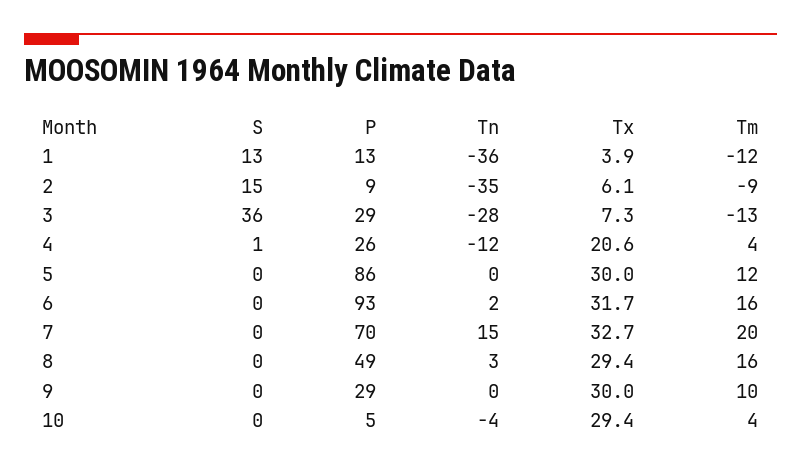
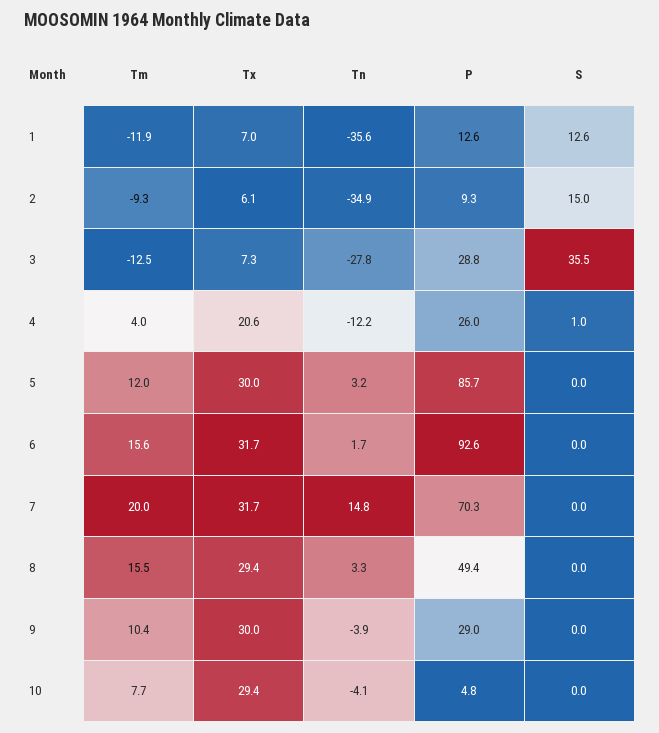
Tx, 1: 3.9 -> 7
Tn, 5: 0 -> 3.2
Tx, 7: 32.7 -> 31.7
Tn, 9: 0 -> -3.9
Tm, 10: 4 -> 7.7

